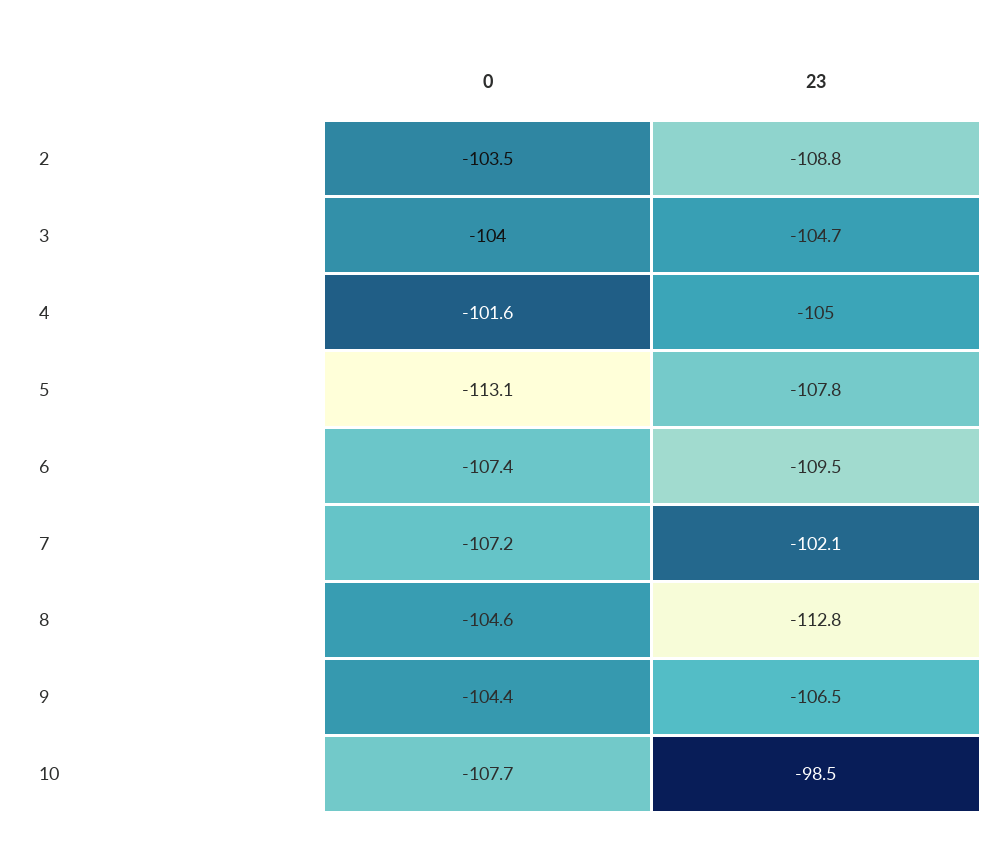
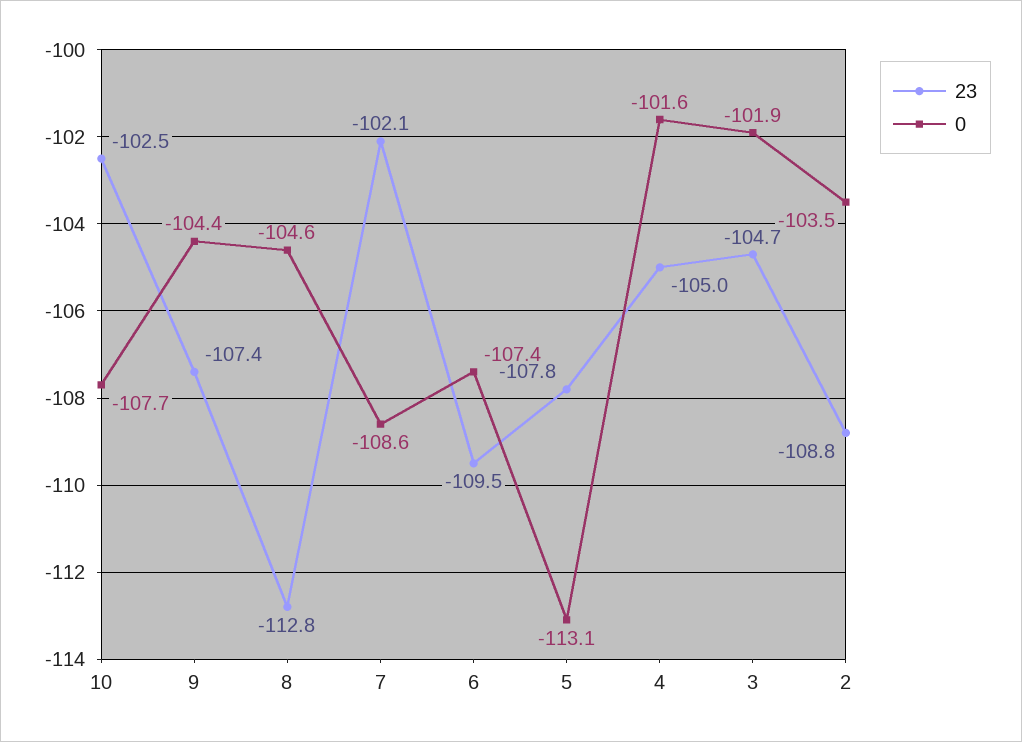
0, 3: -104 -> -101.9
0, 7: -107.2 -> -108.6
23, 9: -106.5 -> -107.4
23, 10: -98.5 -> -102.5

